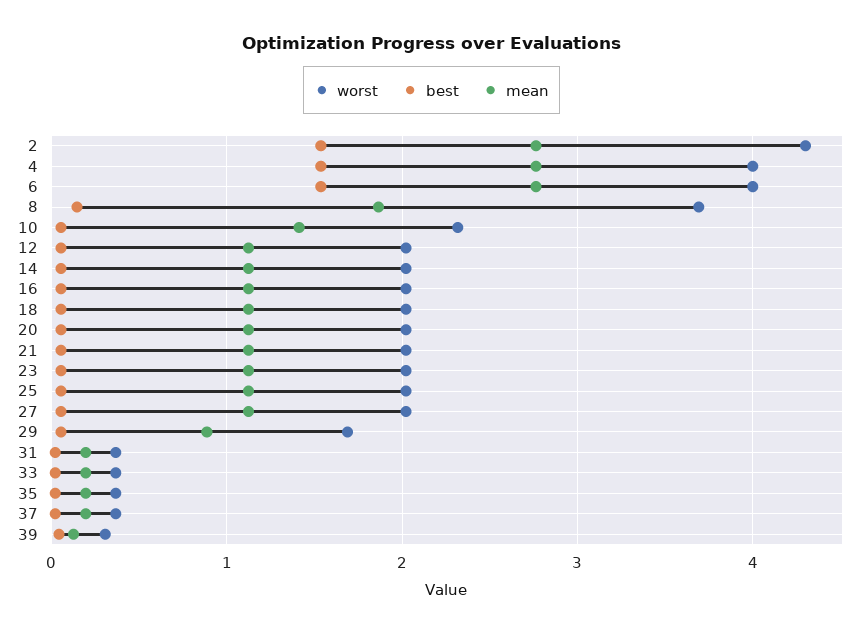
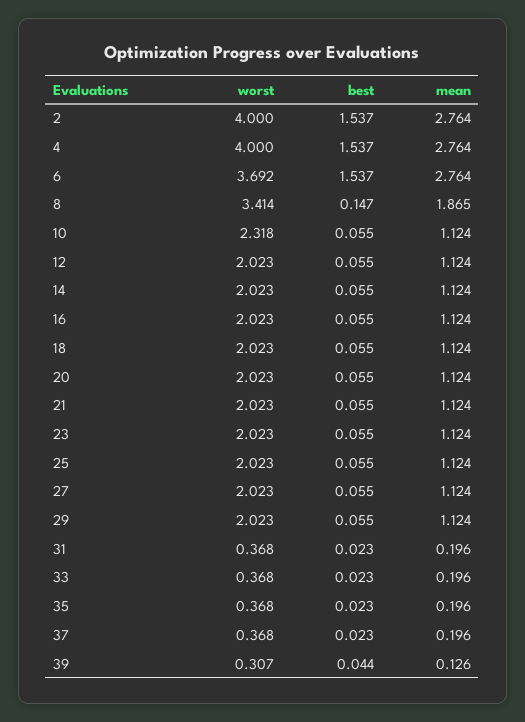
worst, 2: 4.3 -> 4
worst, 6: 4 -> 3.692
worst, 8: 3.7 -> 3.414
mean, 10: 1.4 -> 1.124
worst, 29: 1.7 -> 2.023
mean, 29: 0.9 -> 1.124

